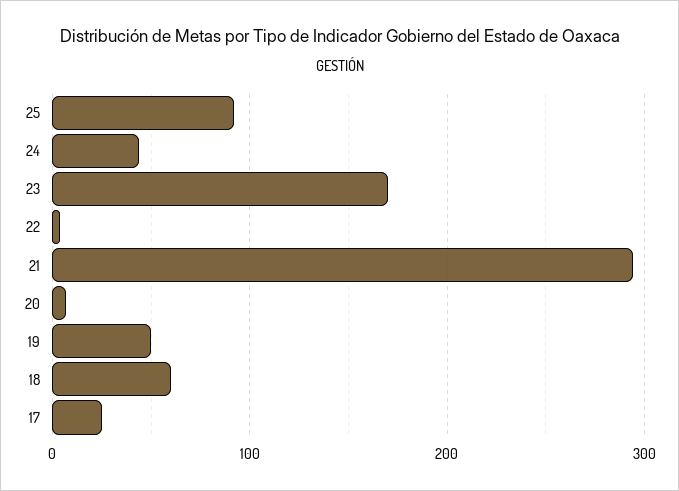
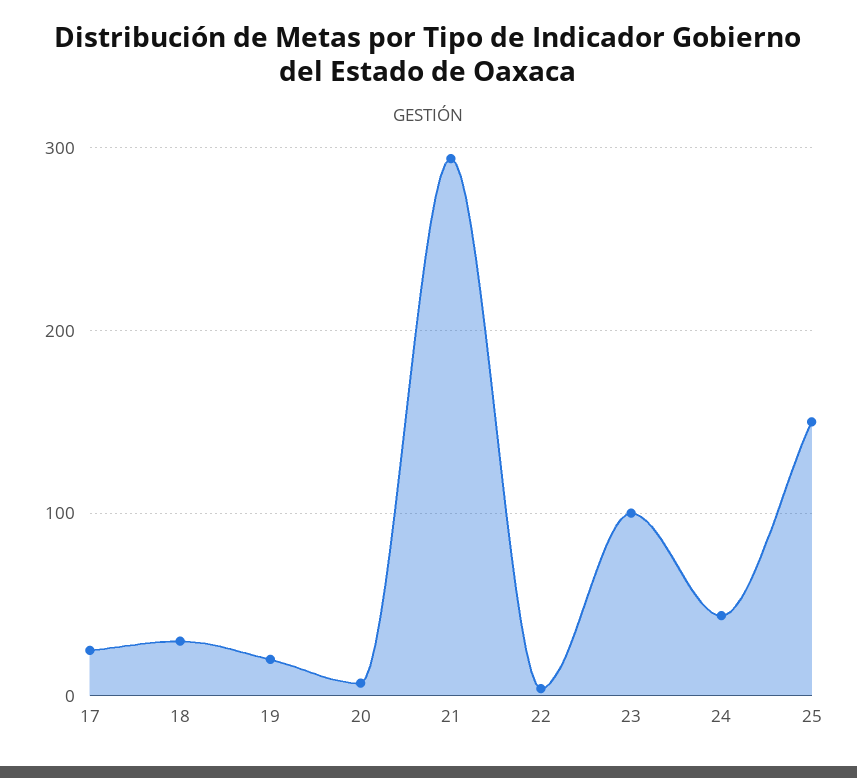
25: 90 -> 150
23: 170 -> 100
19: 50 -> 20
18: 60 -> 30

